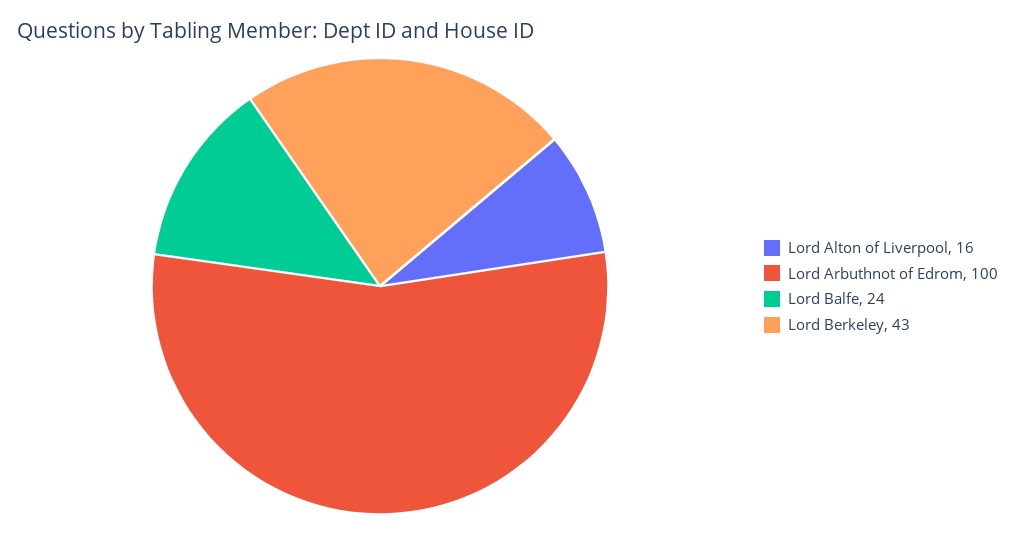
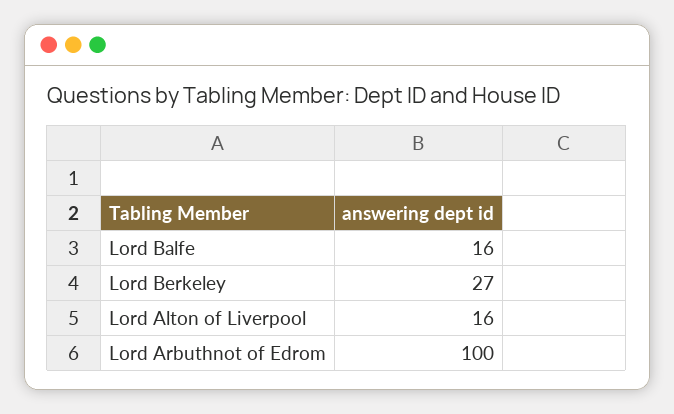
Lord Balfe: 24 -> 16
Lord Berkeley: 43 -> 27

